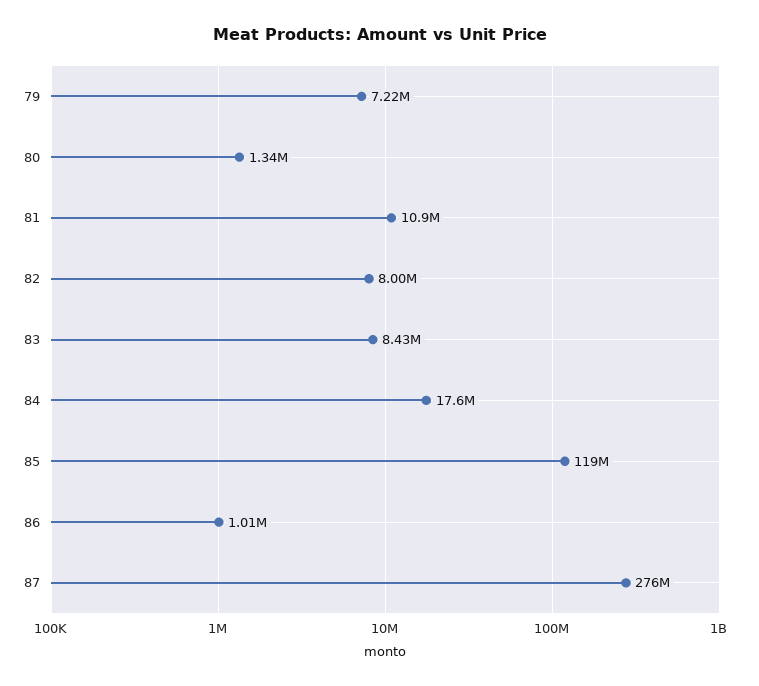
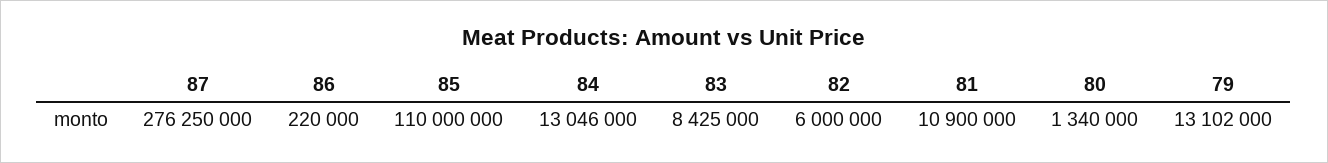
79: 7220000 -> 13102000
82: 8000000 -> 6000000
84: 17600000 -> 13046000
85: 119000000 -> 110000000
86: 1010000 -> 220000

